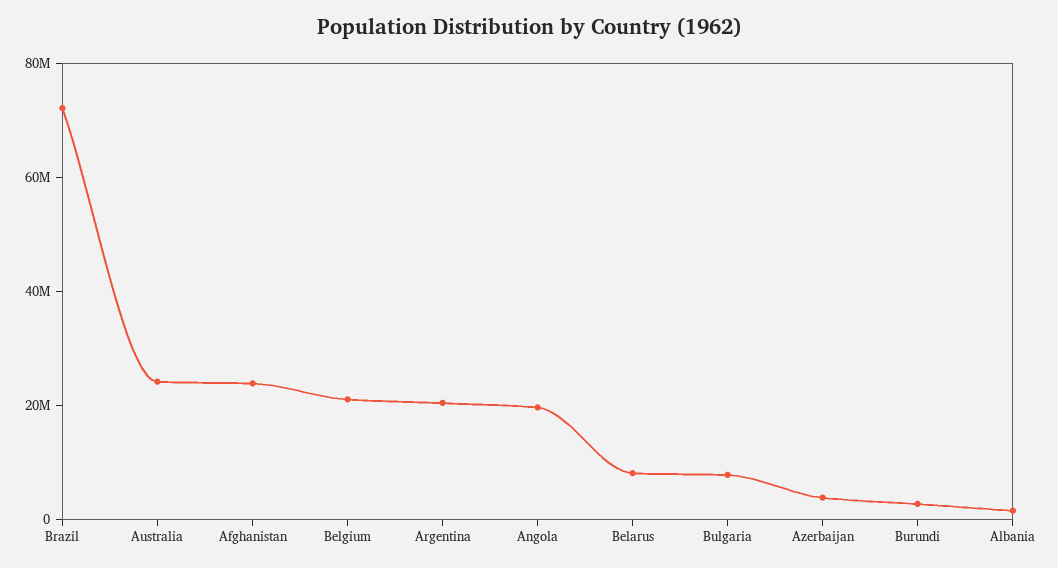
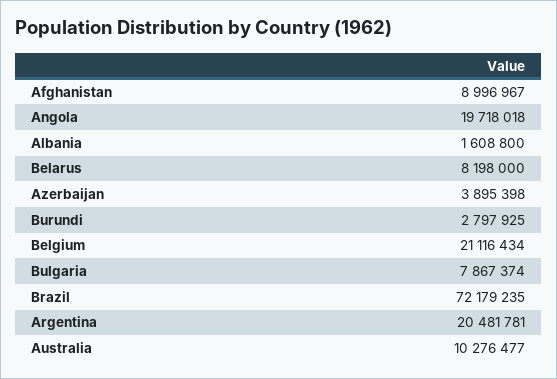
Australia: 25000000 -> 10276477
Afghanistan: 25000000 -> 8996967

